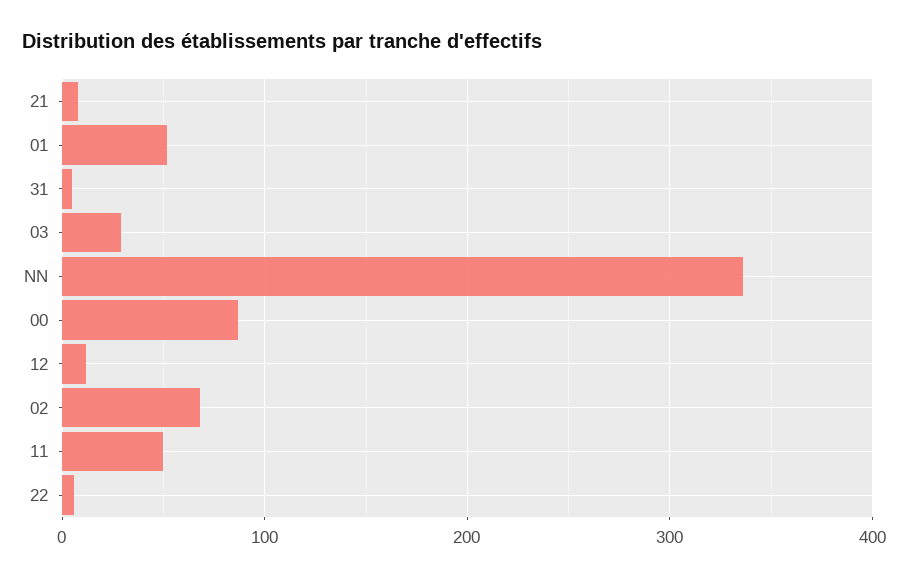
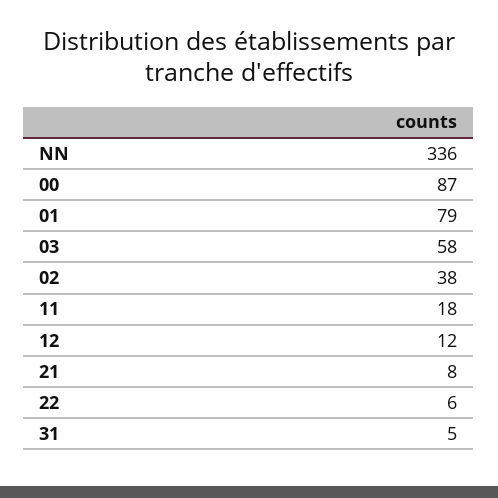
01: 50 -> 79
03: 30 -> 58
02: 70 -> 38
11: 50 -> 18

